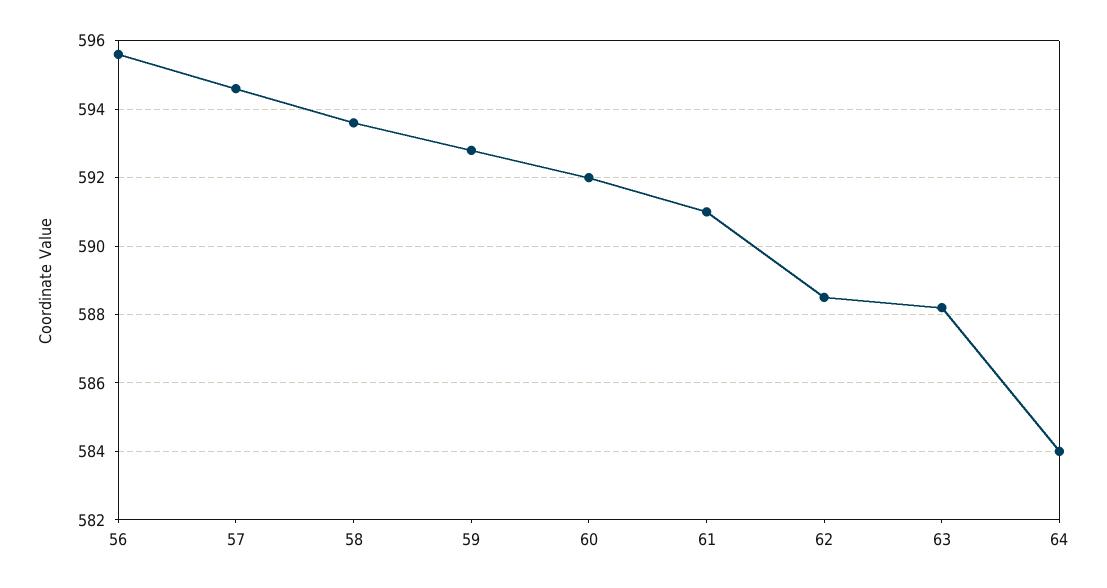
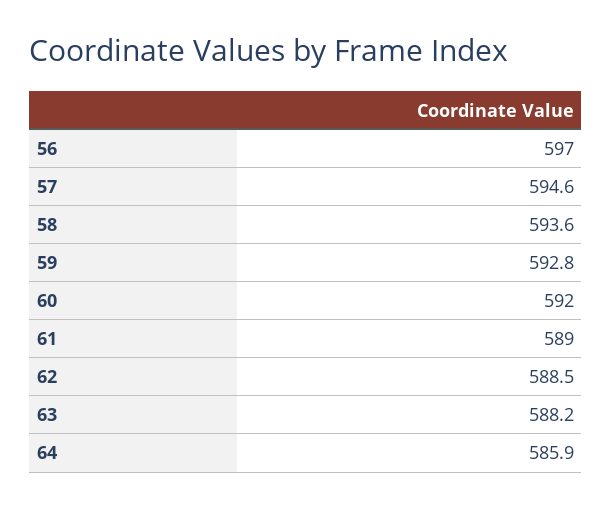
56: 595.5 -> 597
61: 591 -> 589
64: 584 -> 585.9

